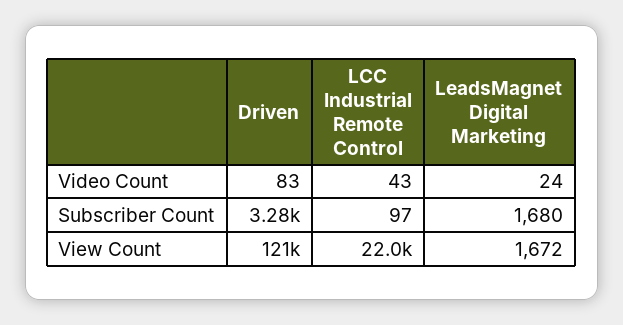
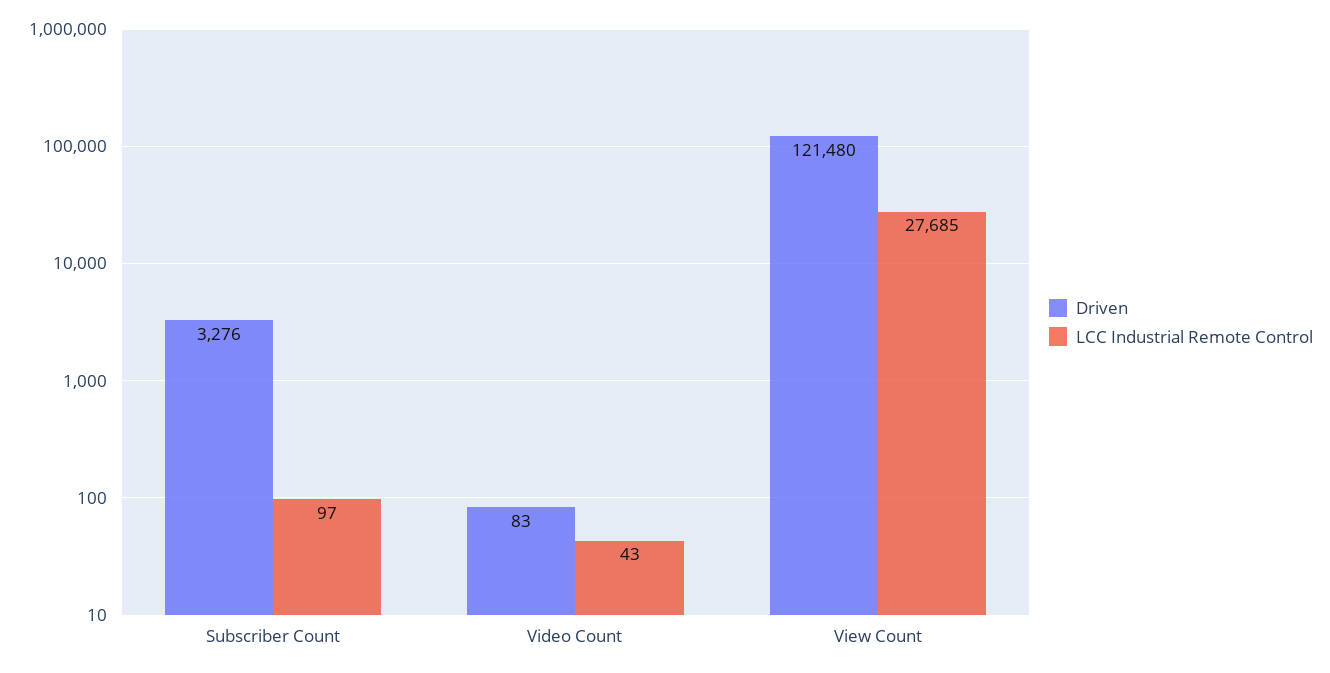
LeadsMagnet Digital Marketing, Video Count: 24 -> none
LeadsMagnet Digital Marketing, Subscriber Count: 1680 -> none
LCC Industrial Remote Control, View Count: 22000 -> 27685
LeadsMagnet Digital Marketing, View Count: 1672 -> none

